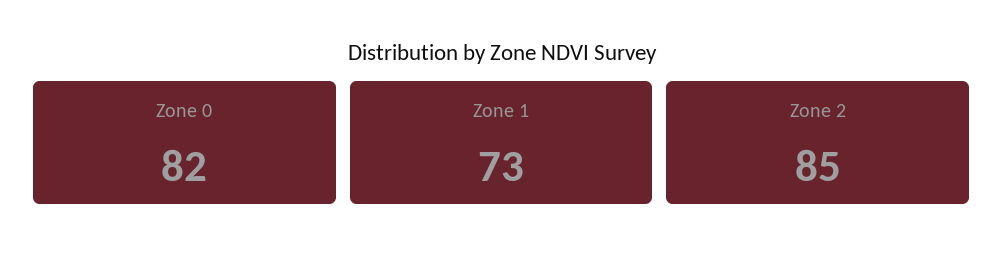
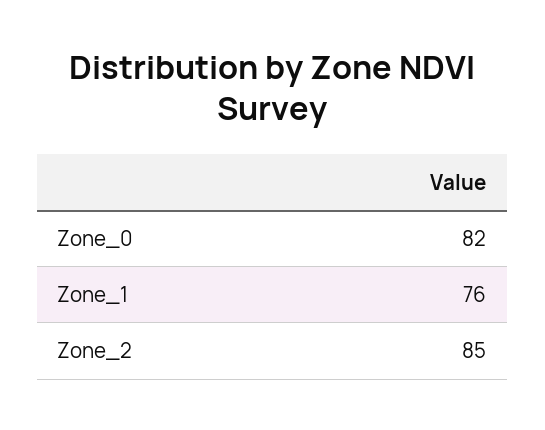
Zone 1: 73 -> 76

